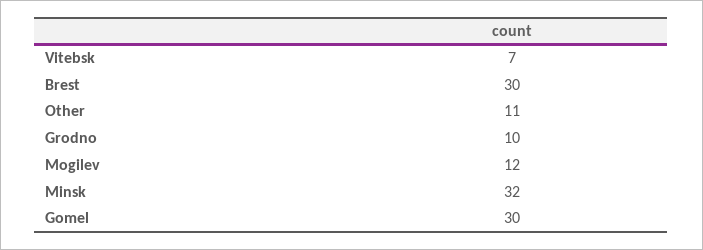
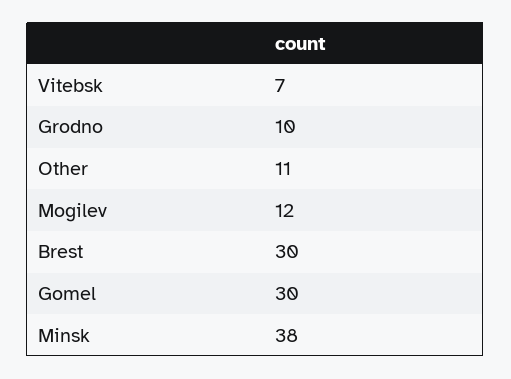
Minsk: 32 -> 38

